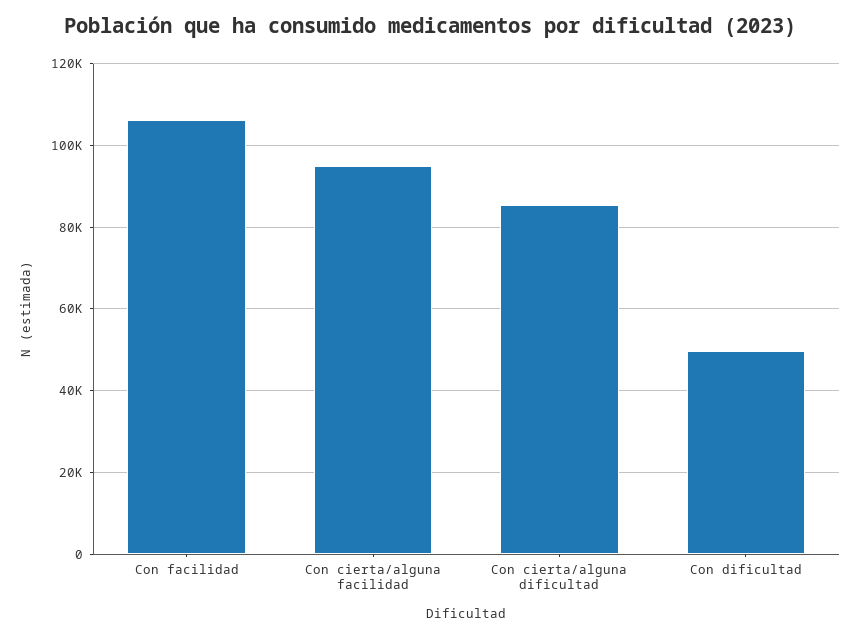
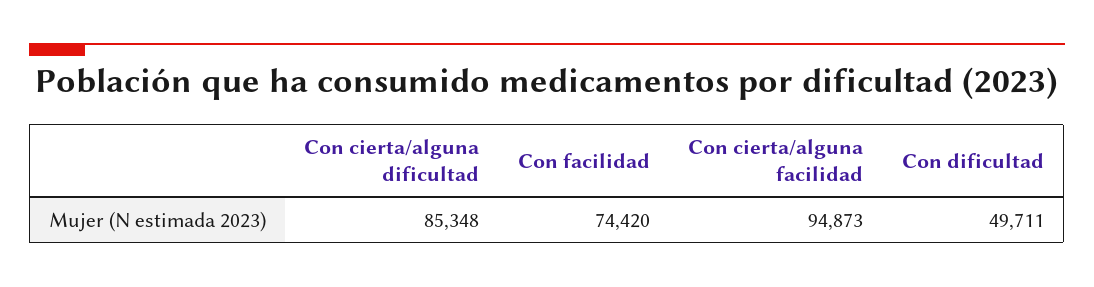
Con facilidad: 106000 -> 74420

